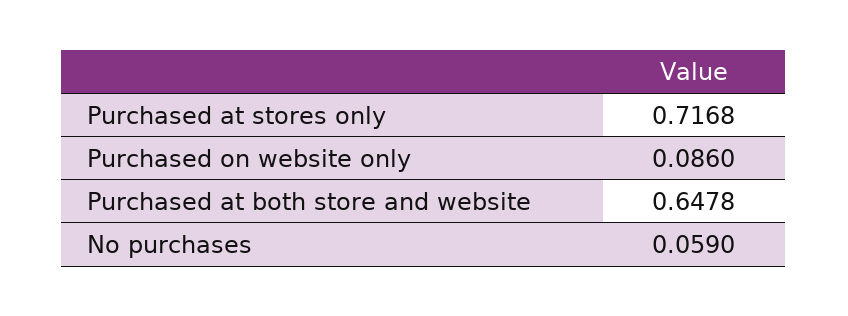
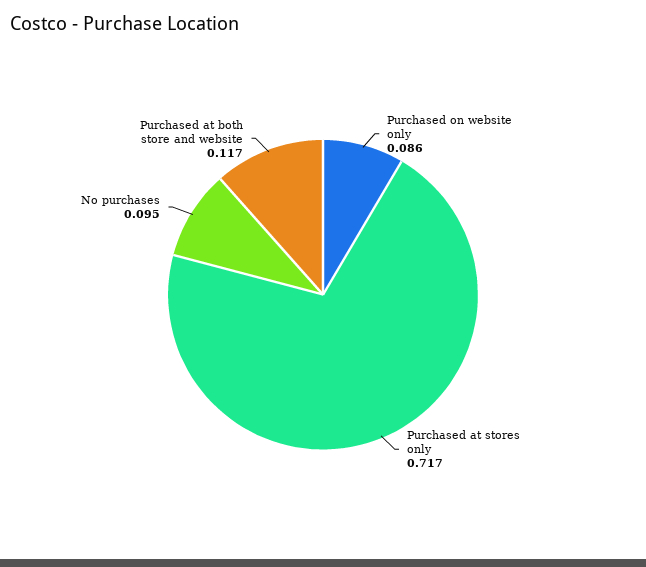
Purchased at both store and website: 0.6478 -> 0.117
No purchases: 0.059 -> 0.095

